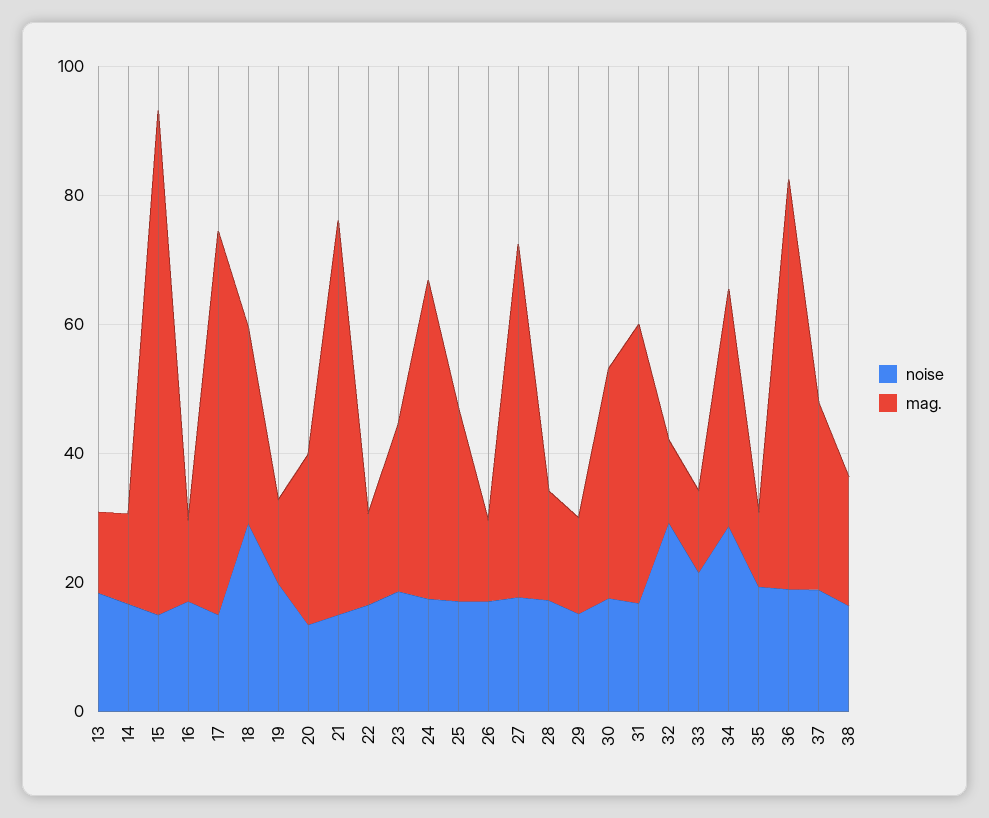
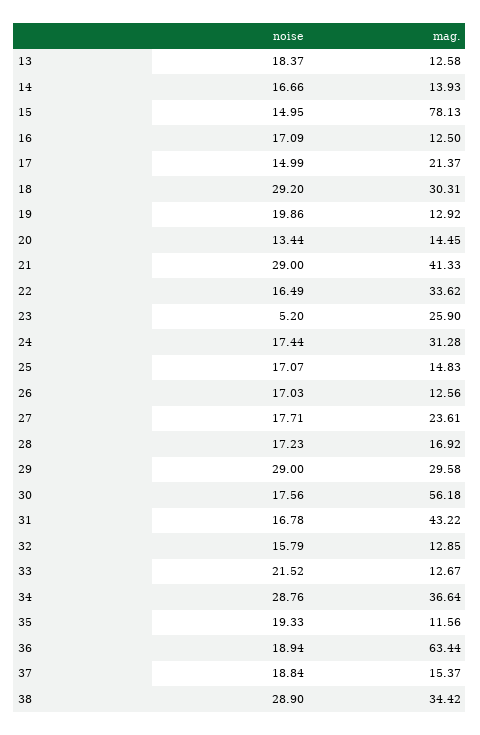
mag., 17: 60 -> 21.37
mag., 20: 25 -> 14.45
noise, 21: 15 -> 29
mag., 21: 60 -> 41.33
mag., 22: 15 -> 33.62
noise, 23: 20 -> 5.2
mag., 24: 50 -> 31.28
mag., 25: 30 -> 14.83
mag., 27: 55 -> 23.61
noise, 29: 15 -> 29
mag., 29: 15 -> 29.58
mag., 30: 35 -> 56.18
noise, 32: 30 -> 15.79
mag., 37: 30 -> 15.37
noise, 38: 15 -> 28.9
mag., 38: 20 -> 34.42

